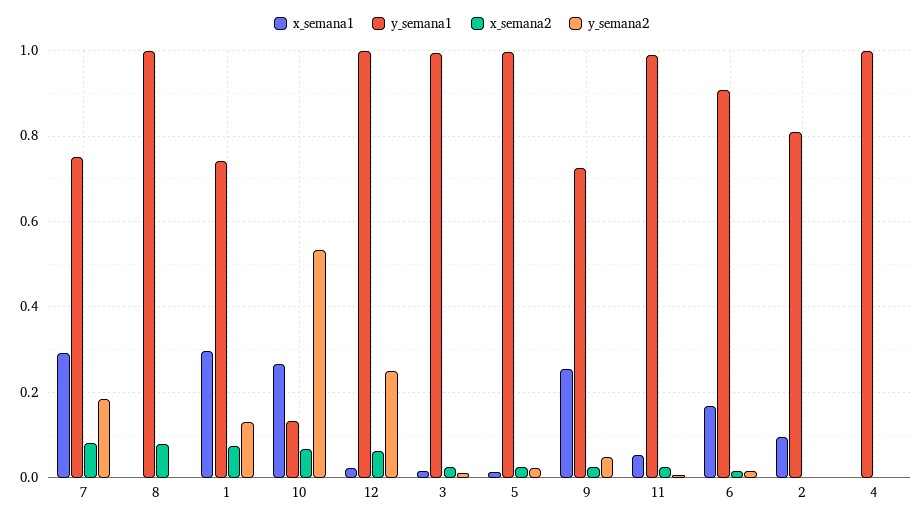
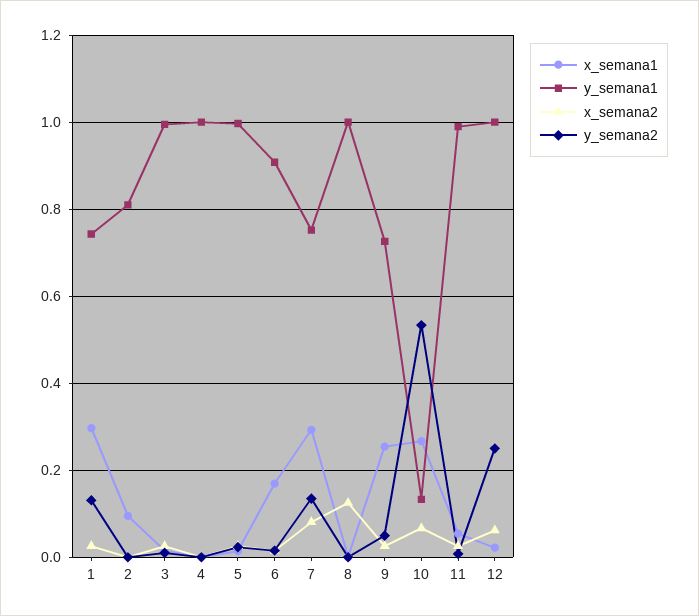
y_semana2, 7: 0.18 -> 0.14
x_semana2, 8: 0.08 -> 0.12
x_semana2, 1: 0.08 -> 0.02

